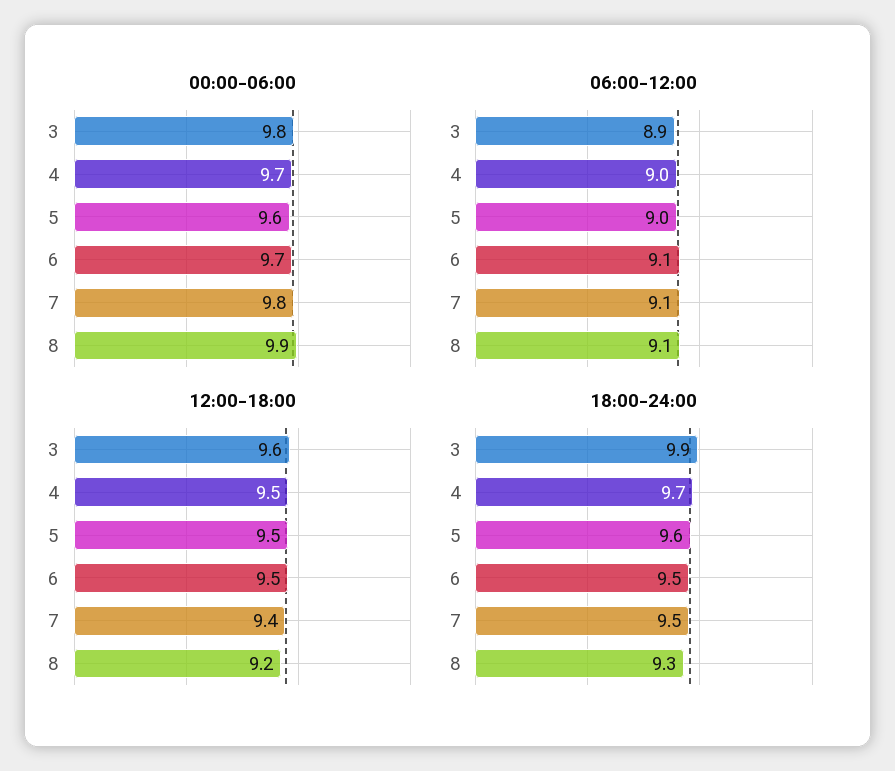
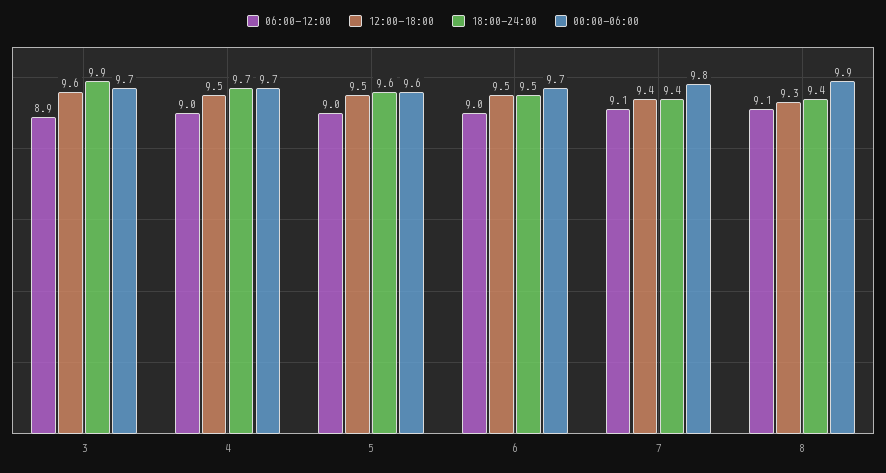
00:00-06:00, 3: 9.8 -> 9.7
06:00-12:00, 6: 9.1 -> 9
12:00-18:00, 8: 9.2 -> 9.3
18:00-24:00, 7: 9.5 -> 9.4
18:00-24:00, 8: 9.3 -> 9.4

